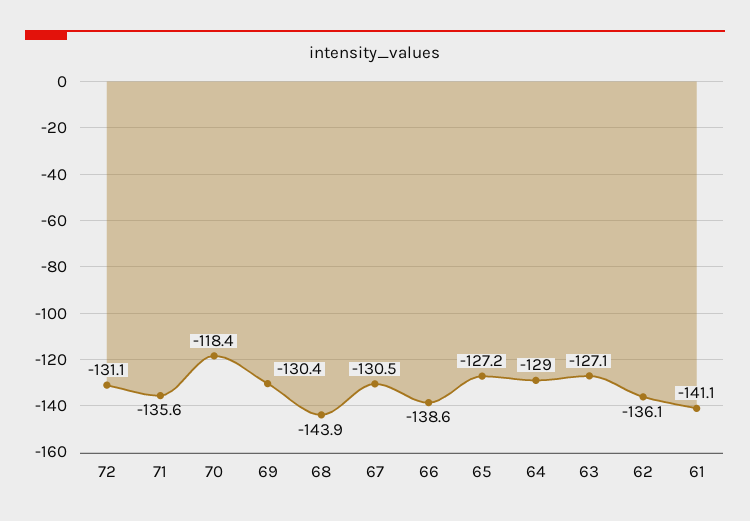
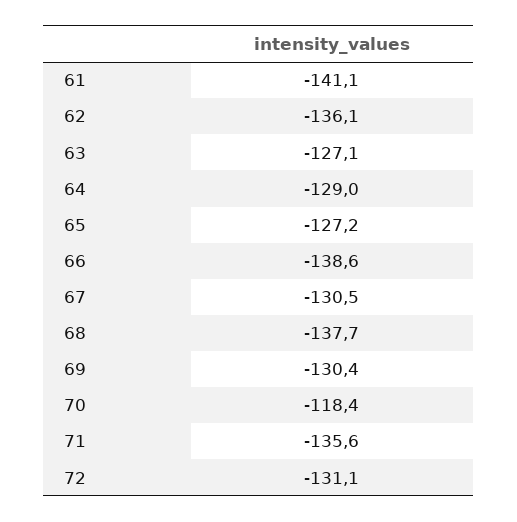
68: -143.9 -> -137.7

